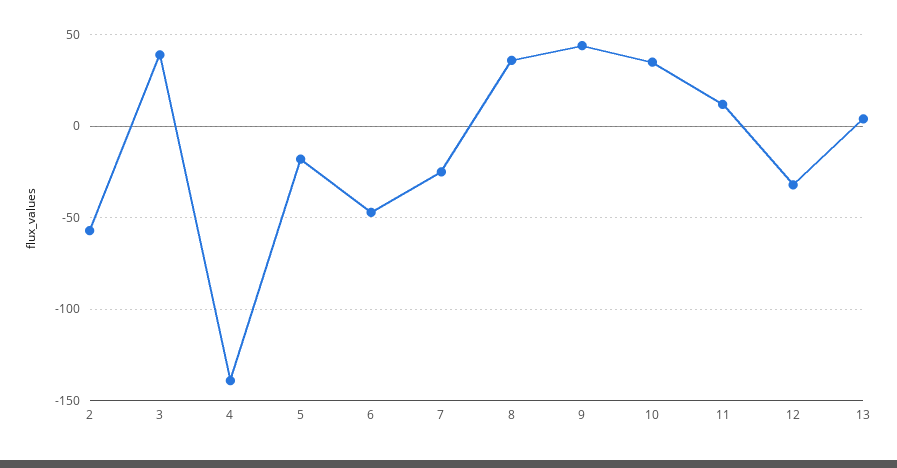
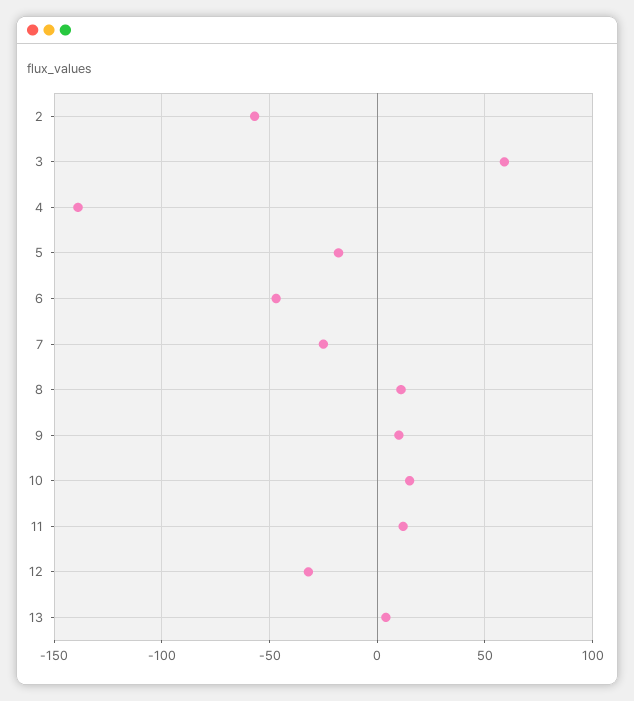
3: 40 -> 60
8: 35 -> 10
9: 45 -> 10
10: 35 -> 15

